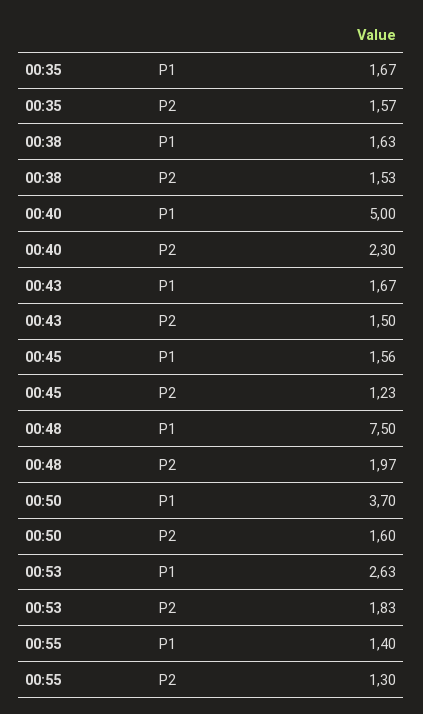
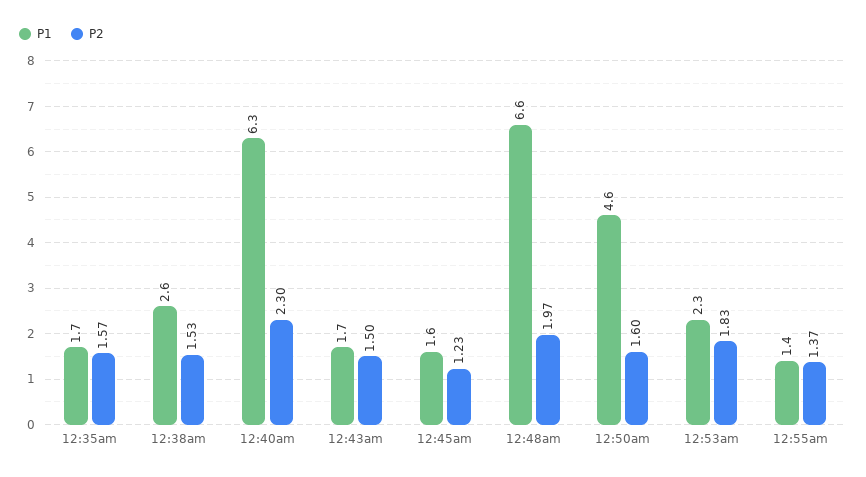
P1, 00:38: 1.63 -> 2.6
P1, 00:40: 5 -> 6.3
P1, 00:48: 7.5 -> 6.6
P1, 00:50: 3.7 -> 4.6
P1, 00:53: 2.63 -> 2.3
P2, 00:55: 1.3 -> 1.37

